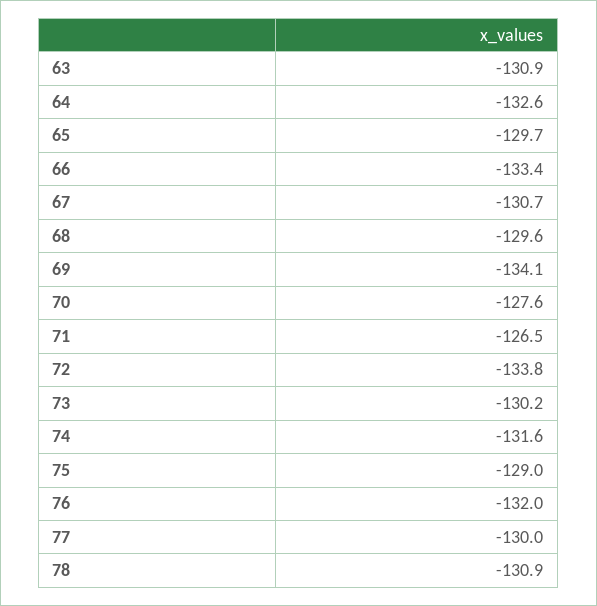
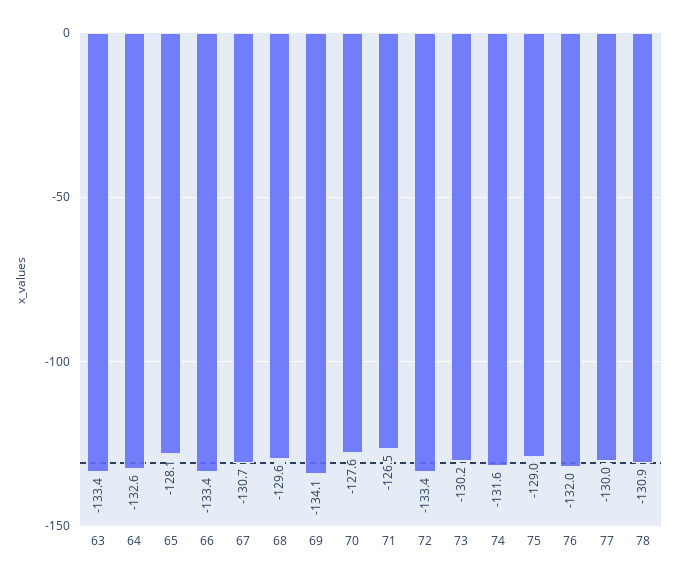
63: -130.9 -> -133.4
65: -129.7 -> -128.1
72: -133.8 -> -133.4

